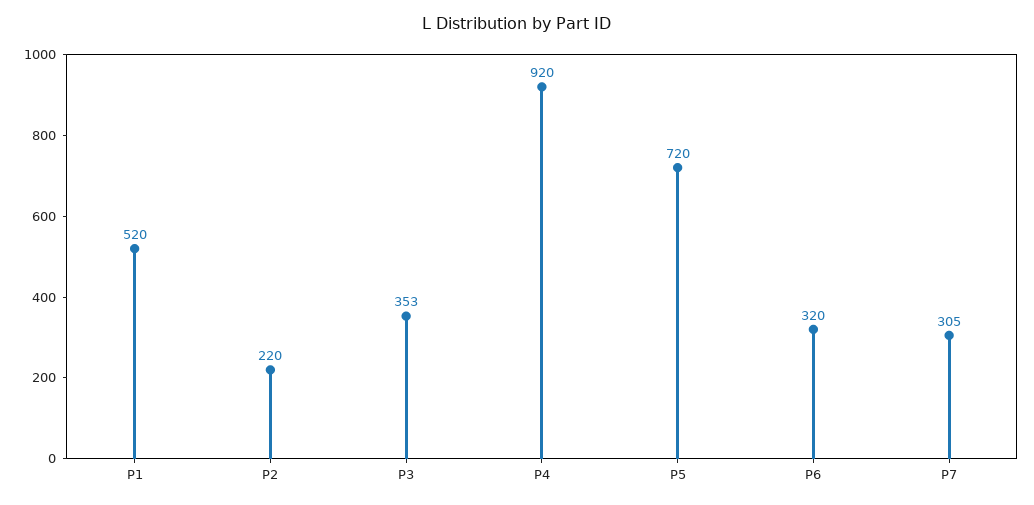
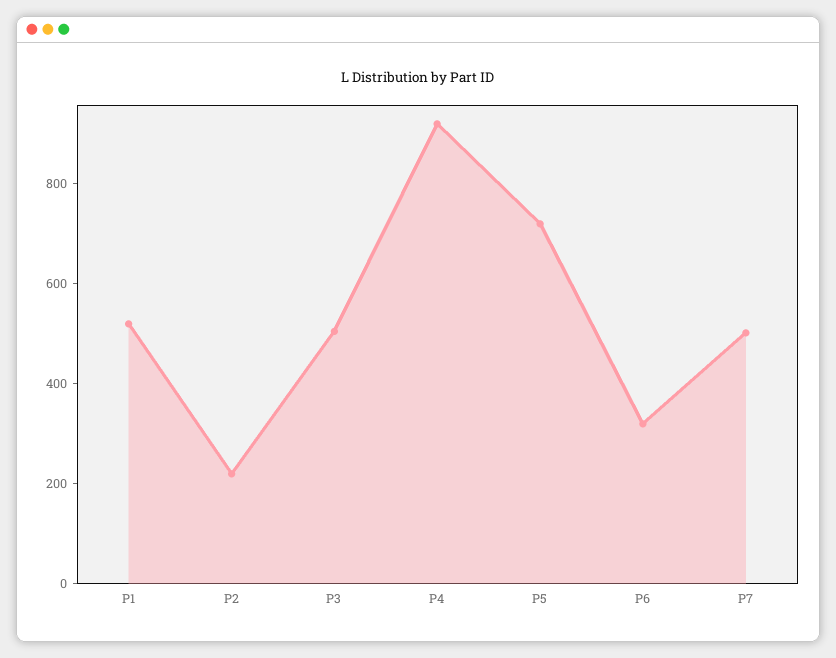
P3: 353 -> 500
P7: 305 -> 500

